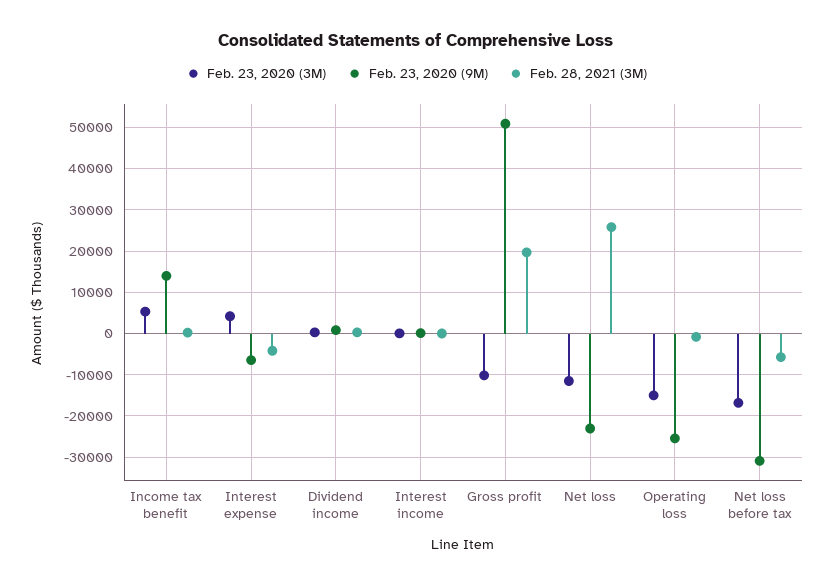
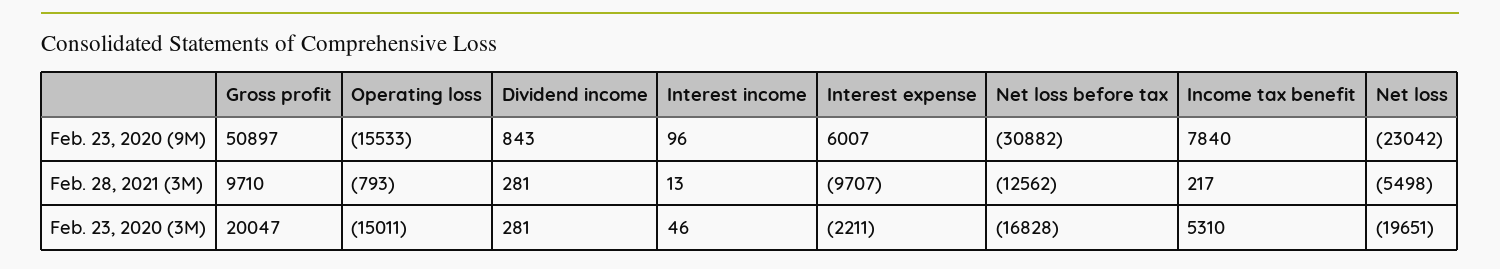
Feb. 23, 2020 (9M), Income tax benefit: 14000 -> 7840
Feb. 23, 2020 (3M), Interest expense: 4000 -> -2211
Feb. 23, 2020 (9M), Interest expense: -6000 -> 6007
Feb. 28, 2021 (3M), Interest expense: -4000 -> -9707
Feb. 23, 2020 (3M), Gross profit: -10000 -> 20047
Feb. 28, 2021 (3M), Gross profit: 20000 -> 9710
Feb. 23, 2020 (3M), Net loss: -12000 -> -19651
Feb. 28, 2021 (3M), Net loss: 26000 -> -5498
Feb. 23, 2020 (9M), Operating loss: -26000 -> -15533
Feb. 28, 2021 (3M), Net loss before tax: -6000 -> -12562

